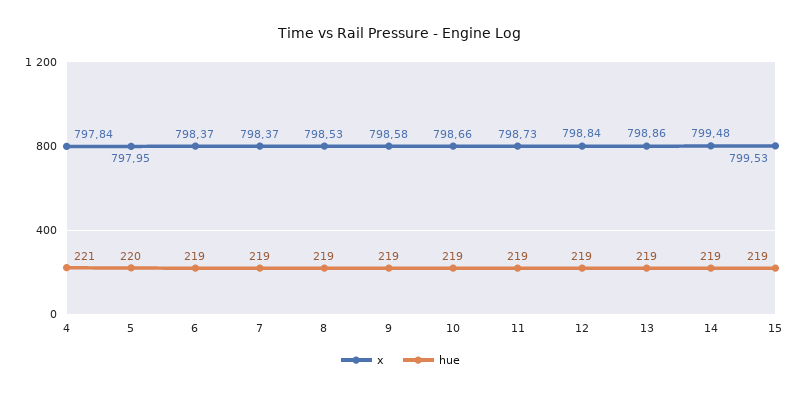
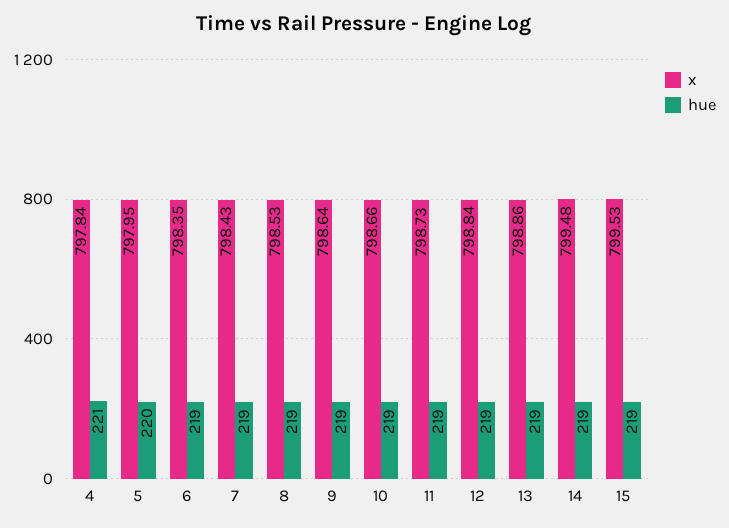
x, 6: 798.37 -> 798.35
x, 7: 798.37 -> 798.43
x, 9: 798.58 -> 798.64

